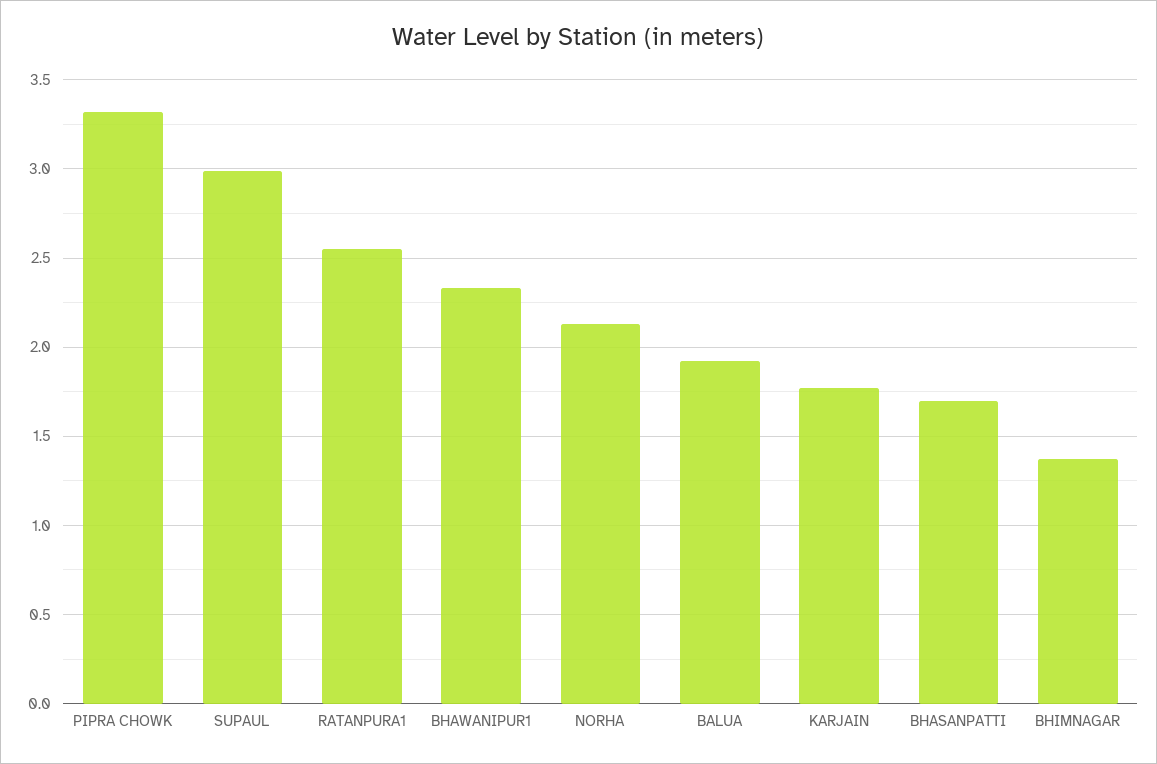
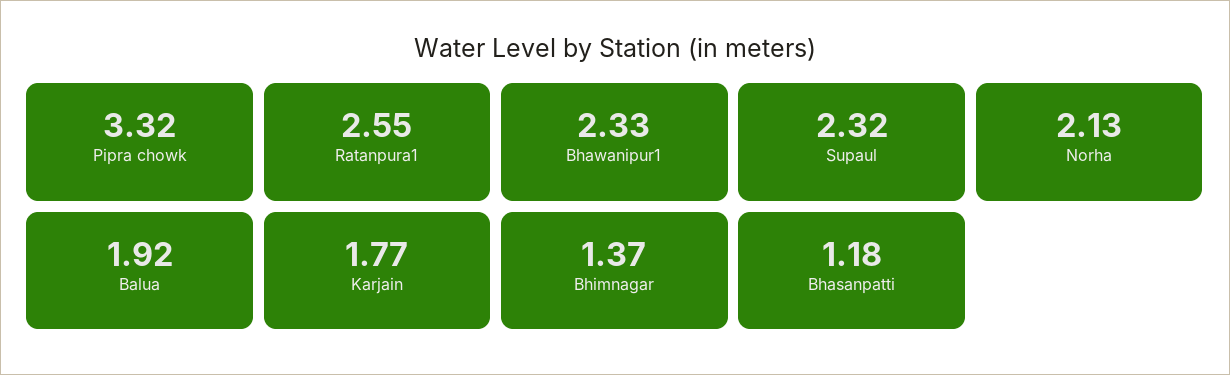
SUPAUL: 3 -> 2.32
BHASANPATTI: 1.7 -> 1.18

